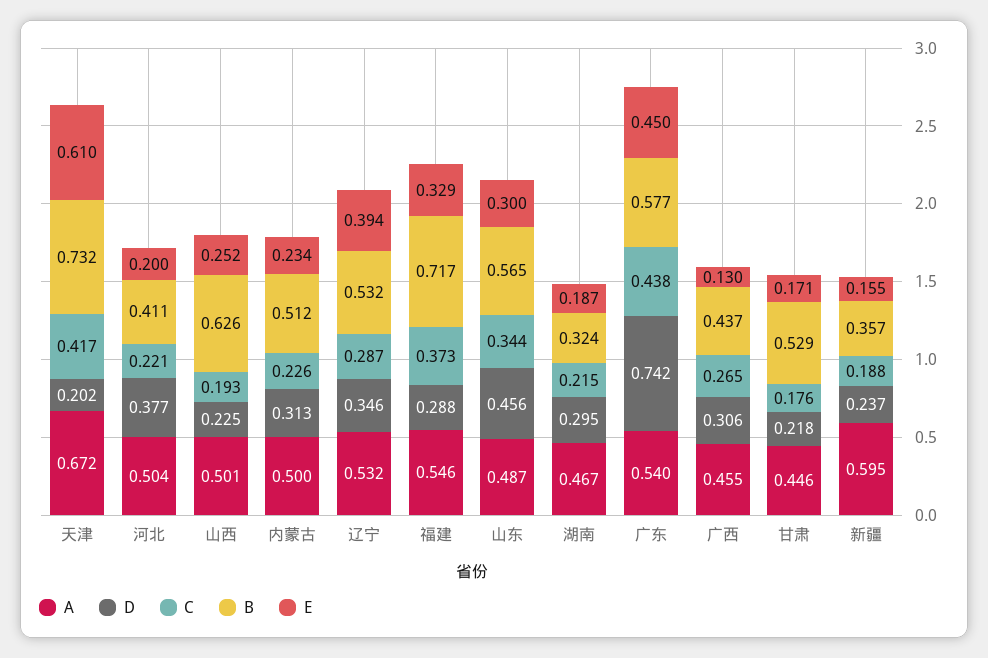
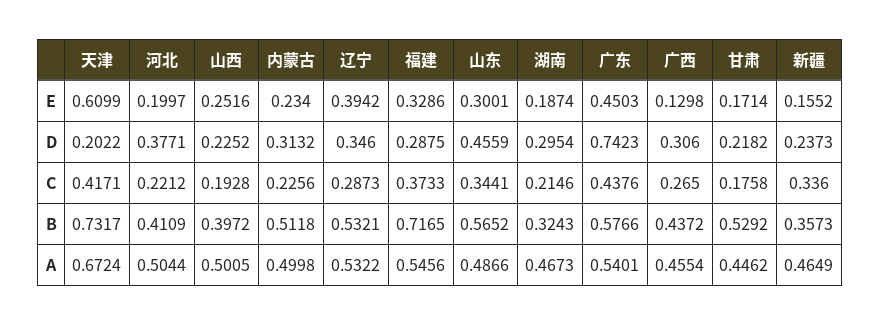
B, 山西: 0.626 -> 0.3972
A, 新疆: 0.595 -> 0.4649
C, 新疆: 0.188 -> 0.336

